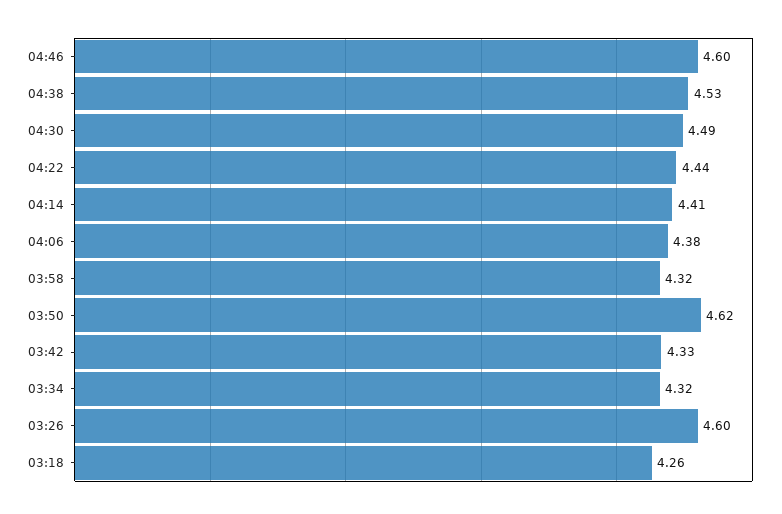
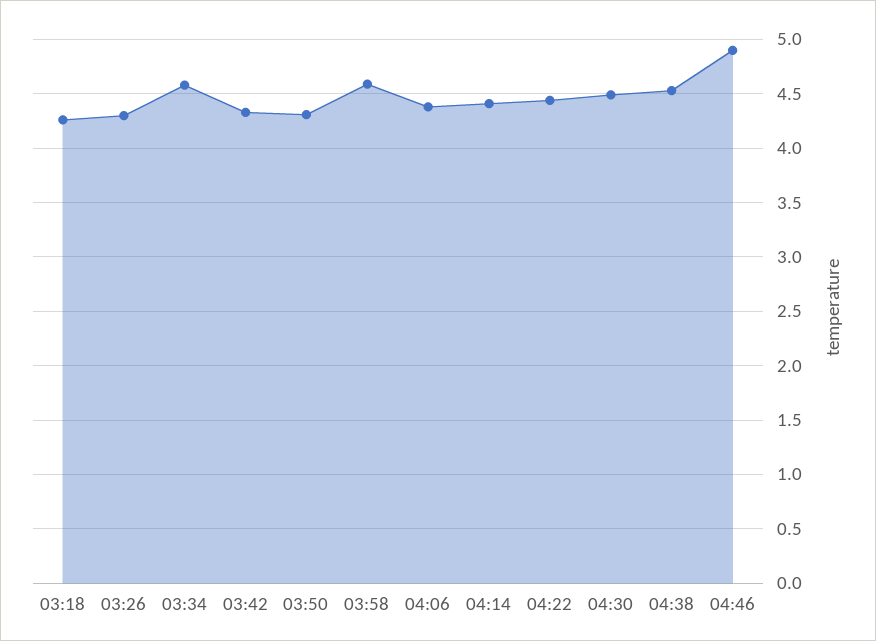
04:46: 4.6 -> 4.9
03:58: 4.32 -> 4.6
03:50: 4.62 -> 4.3
03:34: 4.32 -> 4.6
03:26: 4.6 -> 4.3

